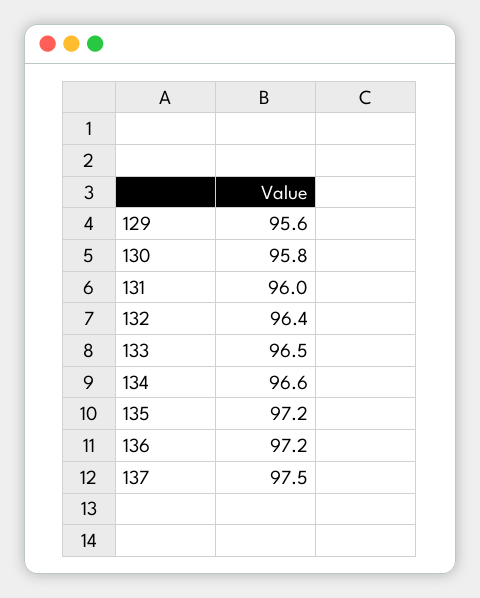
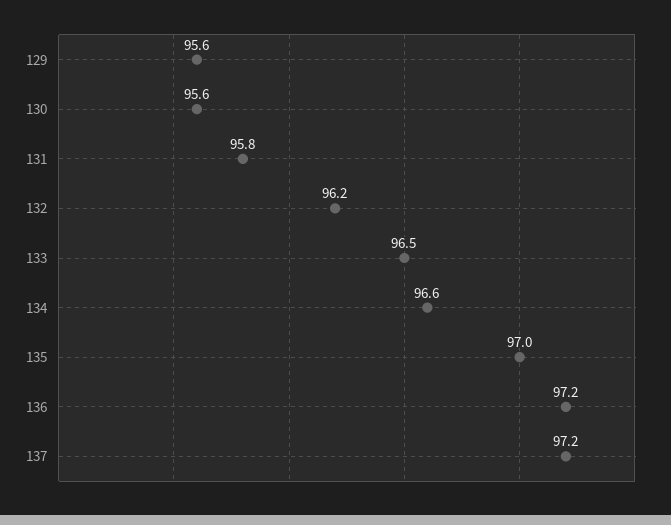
130: 95.8 -> 95.6
131: 96 -> 95.8
132: 96.4 -> 96.2
135: 97.2 -> 97
137: 97.5 -> 97.2

